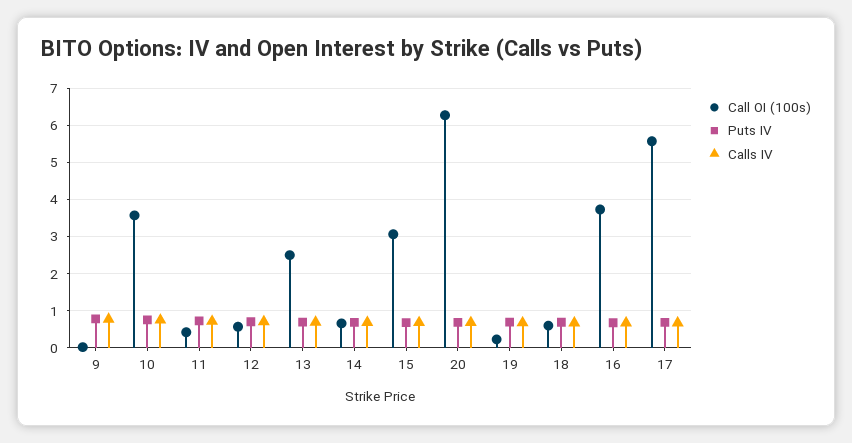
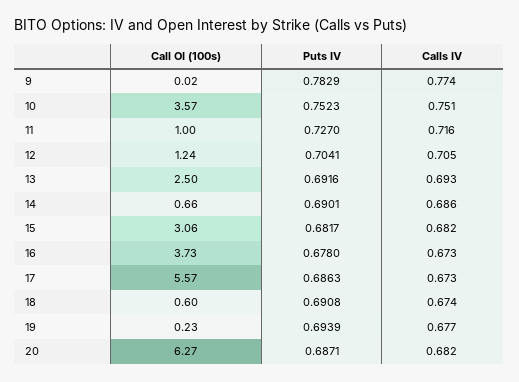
Call OI (100s), 11: 0.4 -> 1
Call OI (100s), 12: 0.6 -> 1.24

